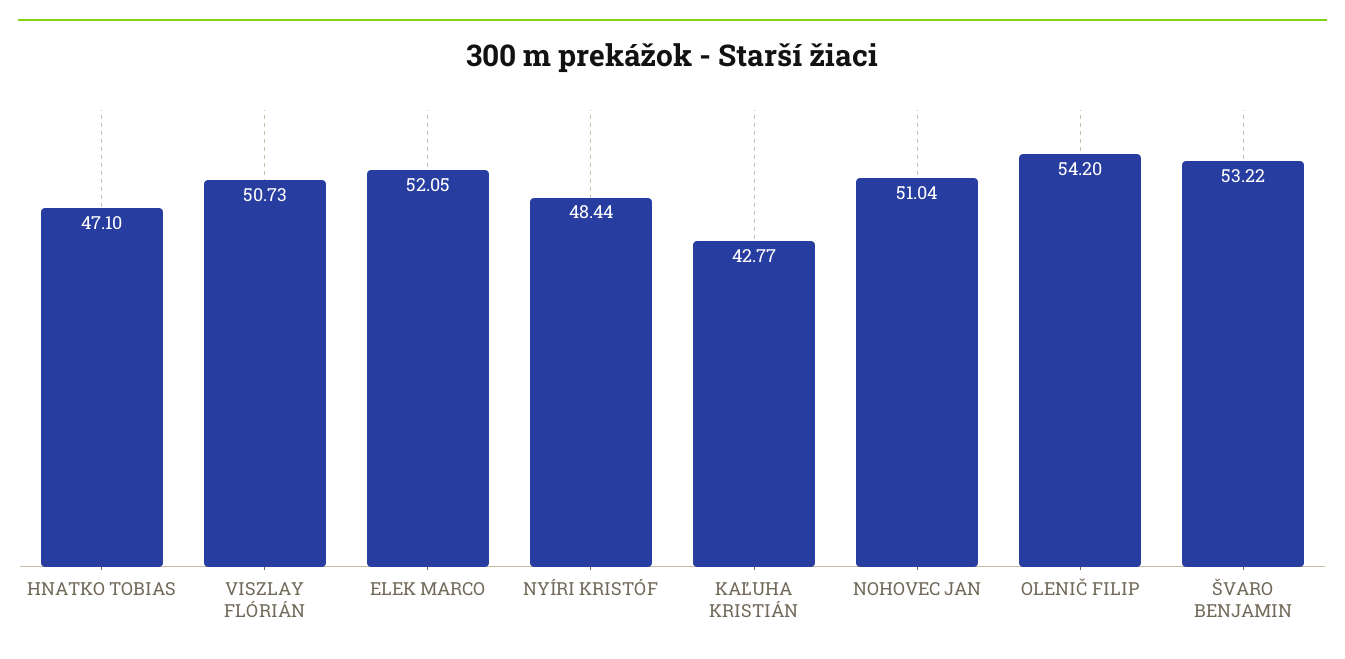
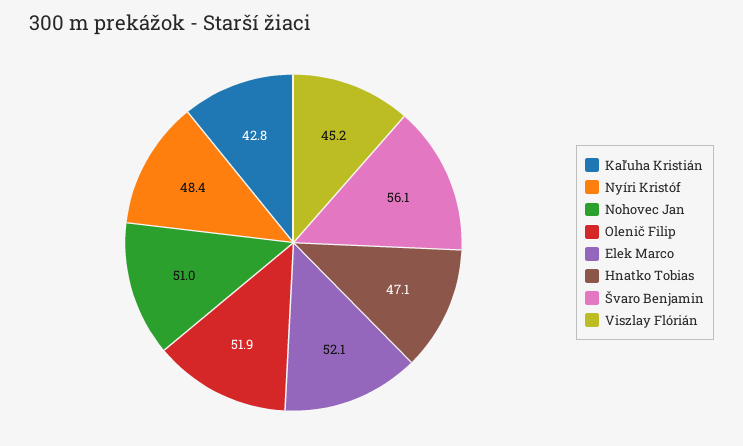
VISZLAY FLÓRIÁN: 50.73 -> 45.2
OLENIČ FILIP: 54.2 -> 51.9
ŠVARO BENJAMIN: 53.22 -> 56.1

